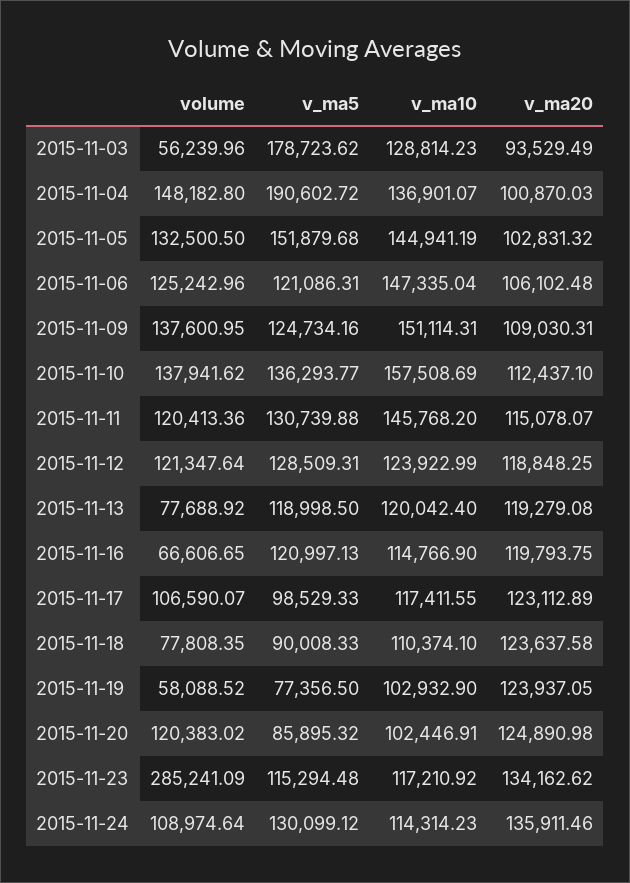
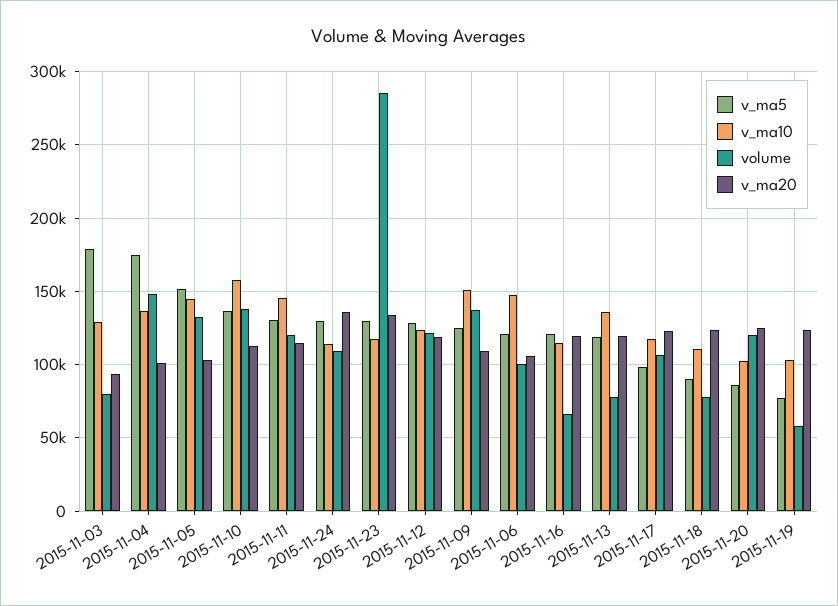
volume, 2015-11-03: 56239.96 -> 80000
v_ma5, 2015-11-04: 190602.72 -> 175000
volume, 2015-11-06: 125242.96 -> 100000
v_ma10, 2015-11-13: 120042.4 -> 135000
v_ma5, 2015-11-23: 115294.48 -> 130000

